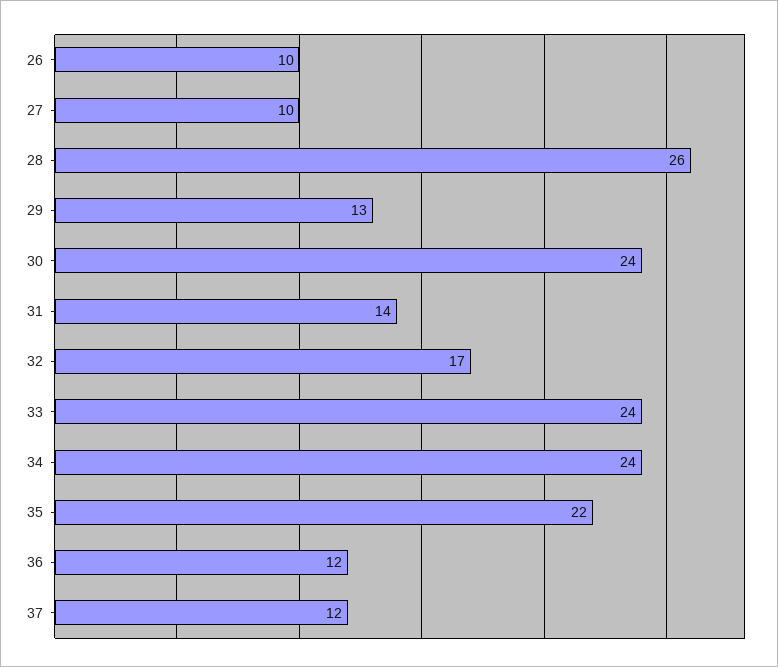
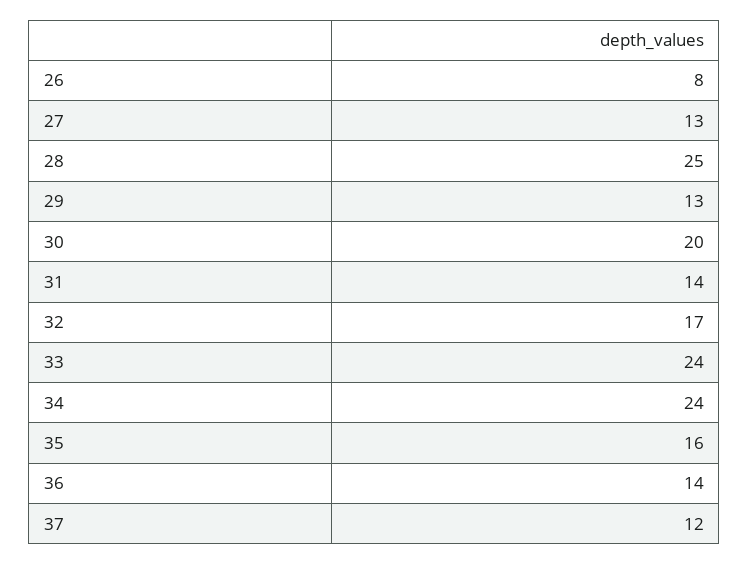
26: 10 -> 8
27: 10 -> 13
28: 26 -> 25
30: 24 -> 20
35: 22 -> 16
36: 12 -> 14

